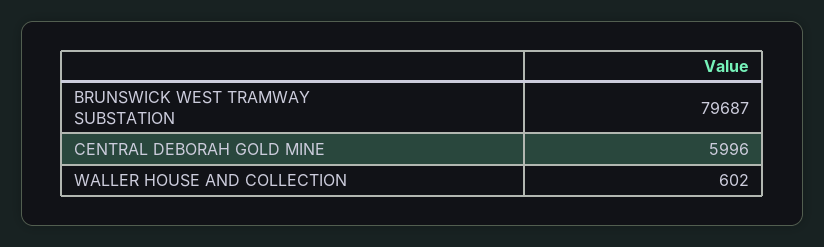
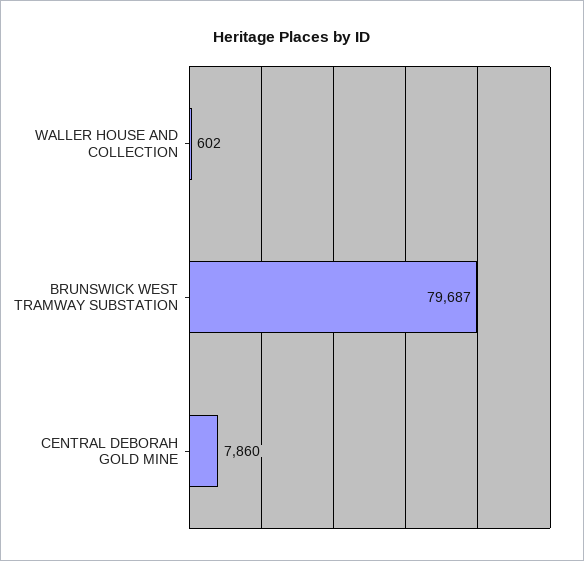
CENTRAL DEBORAH GOLD MINE: 5996 -> 7860

